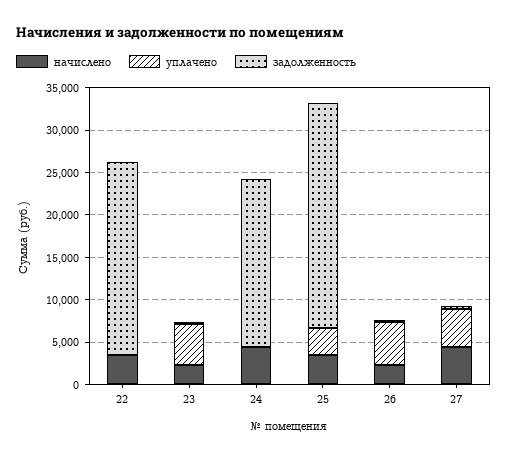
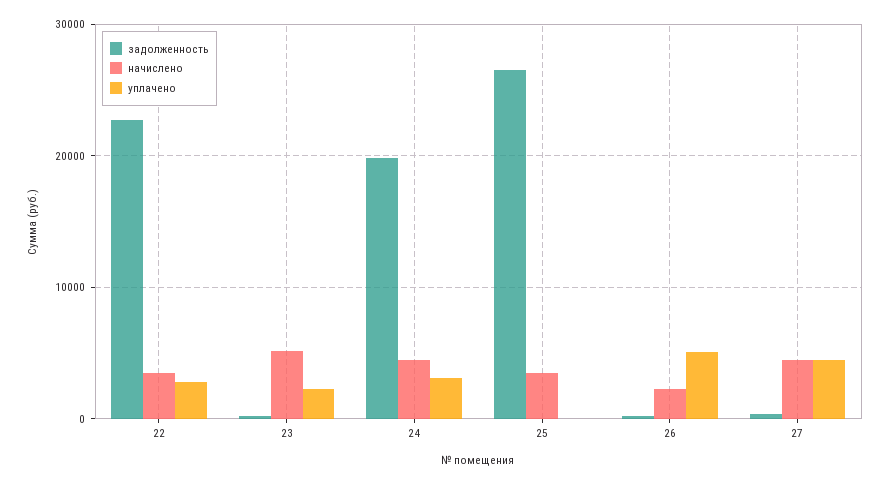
уплачено, 22: 0 -> 3000
начислено, 23: 2000 -> 5000
уплачено, 23: 5000 -> 2000
уплачено, 24: 0 -> 3000
уплачено, 25: 3000 -> 0

